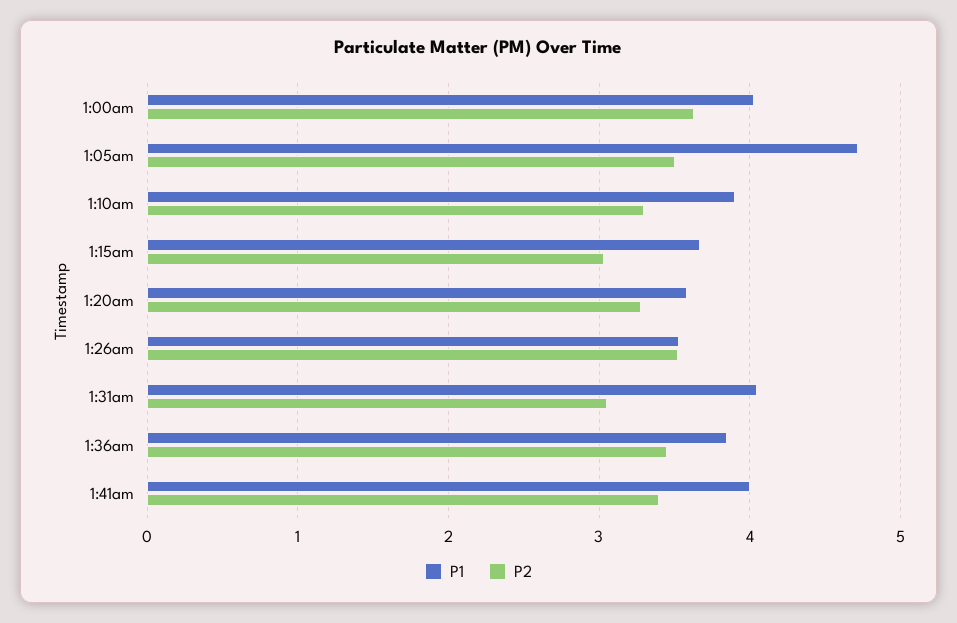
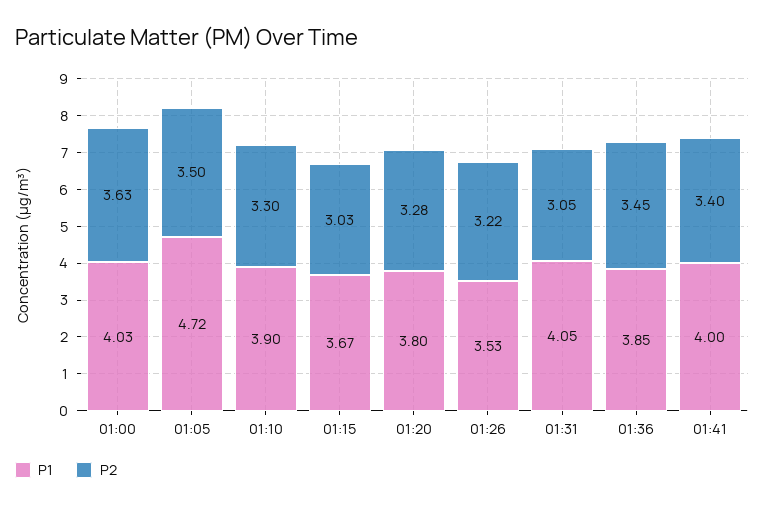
P1, 1:20am: 3.6 -> 3.8
P2, 1:26am: 3.5 -> 3.22

